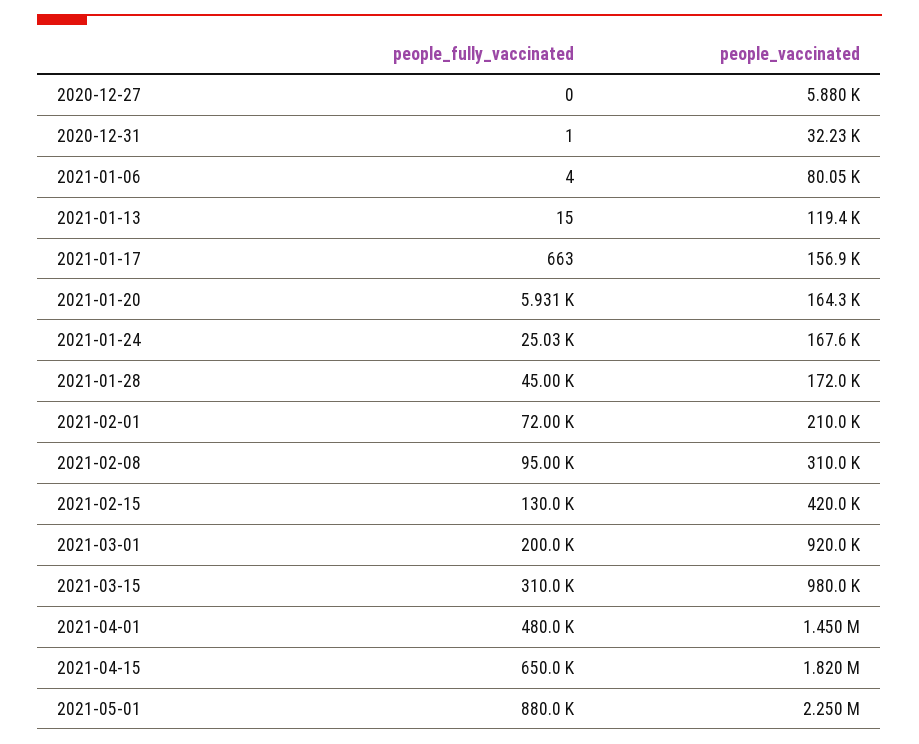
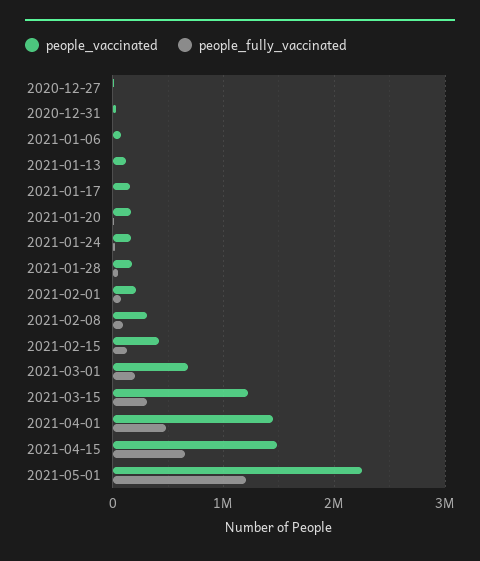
people_vaccinated, 2021-03-01: 920000 -> 700000
people_vaccinated, 2021-03-15: 980000 -> 1200000
people_vaccinated, 2021-04-15: 1820000 -> 1500000
people_fully_vaccinated, 2021-05-01: 880000 -> 1200000

